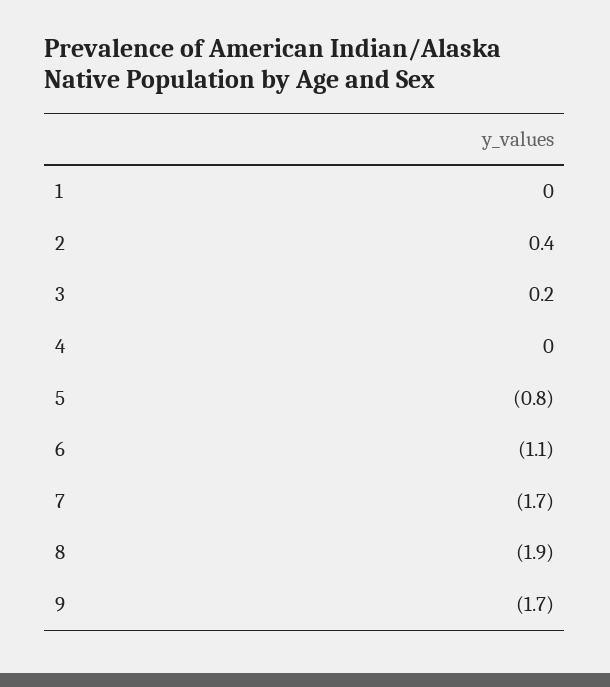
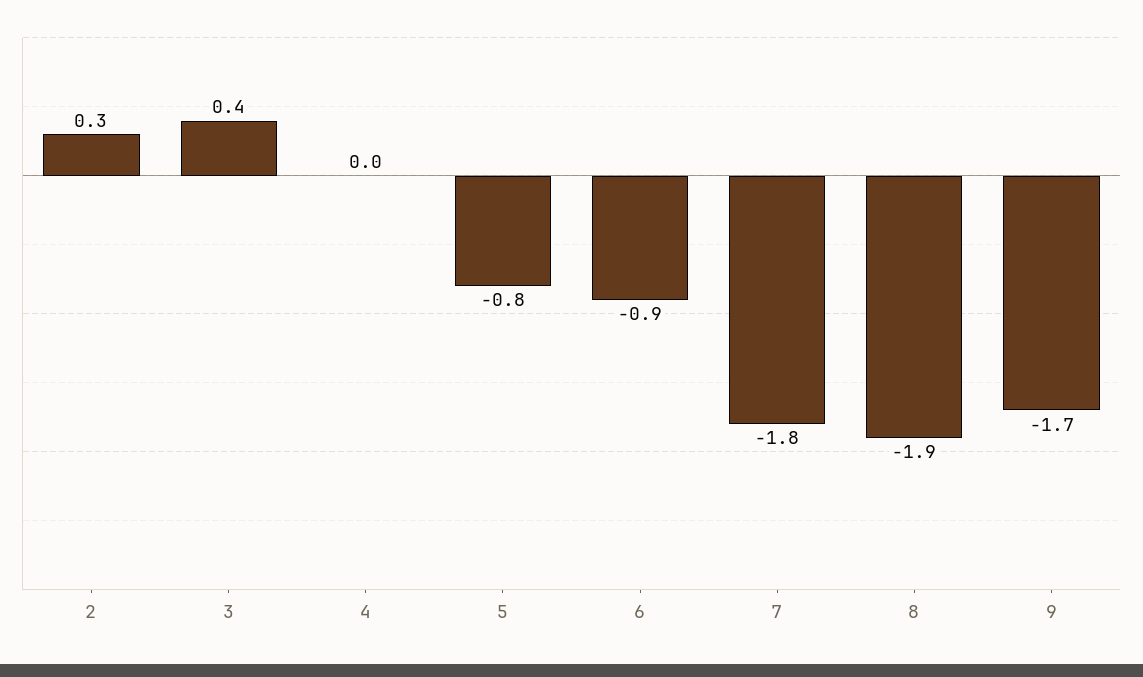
1: 0 -> none
2: 0.4 -> 0.3
3: 0.2 -> 0.4
6: -1.1 -> -0.9
7: -1.7 -> -1.8

